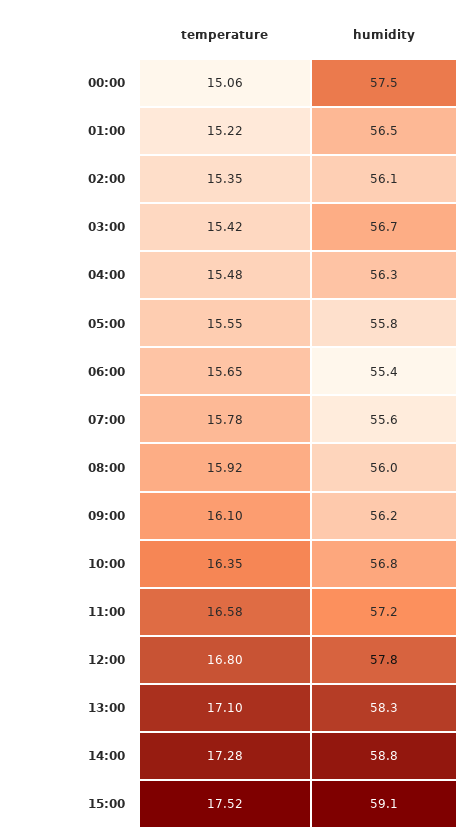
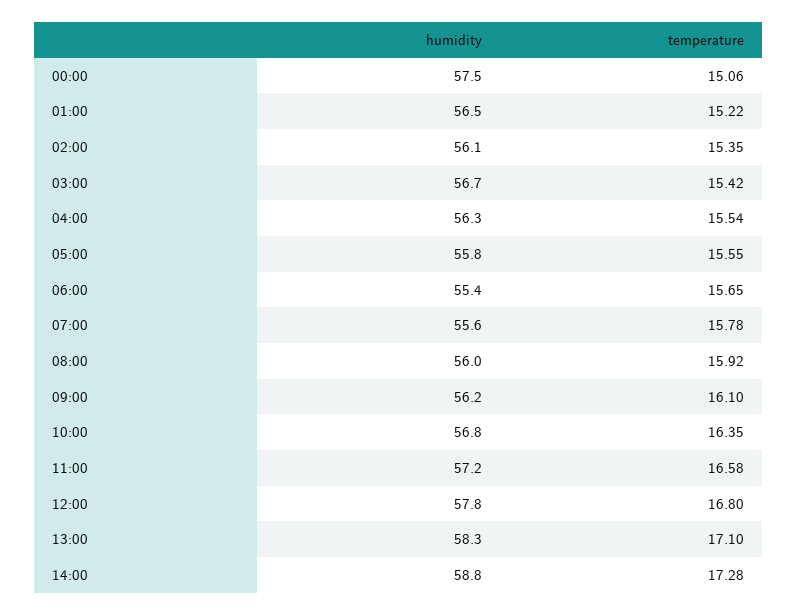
temperature, 04:00: 15.48 -> 15.54
temperature, 15:00: 17.52 -> none
humidity, 15:00: 59.1 -> none

